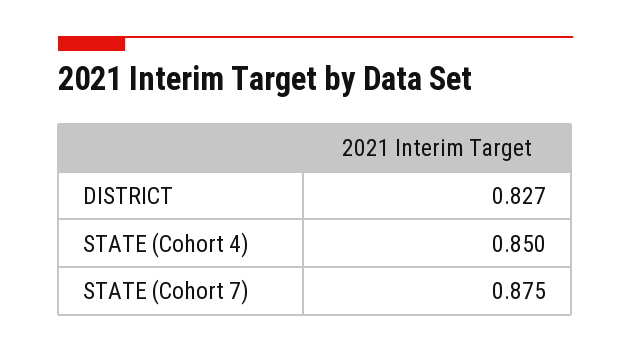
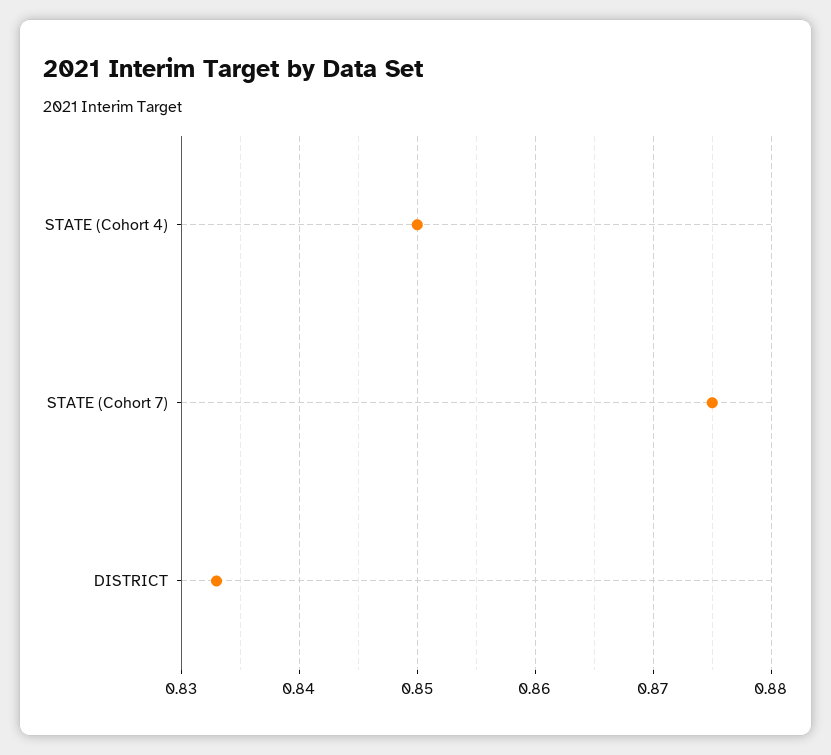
DISTRICT: 0.827 -> 0.833

